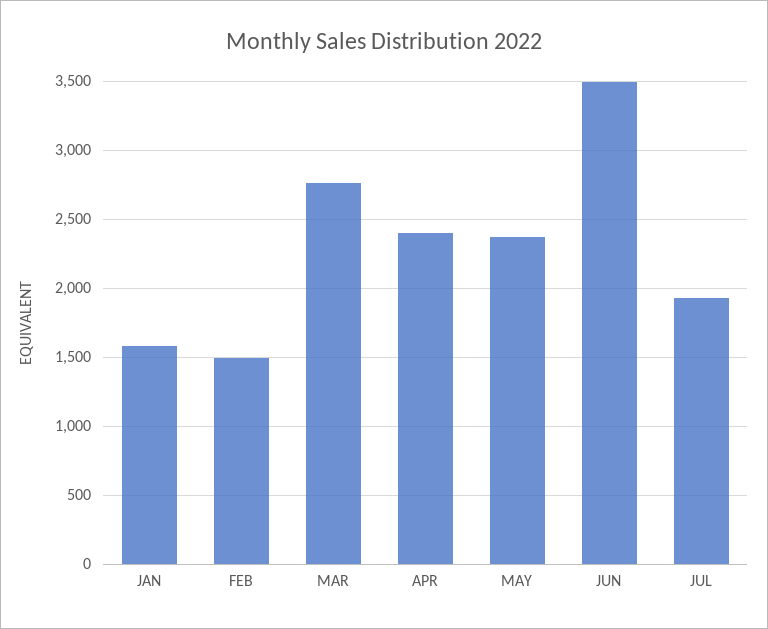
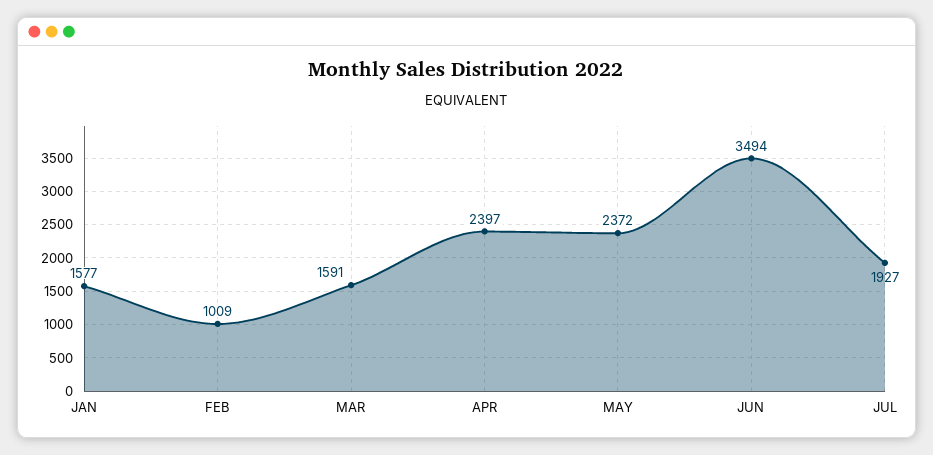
FEB: 1500 -> 1009
MAR: 2750 -> 1591

